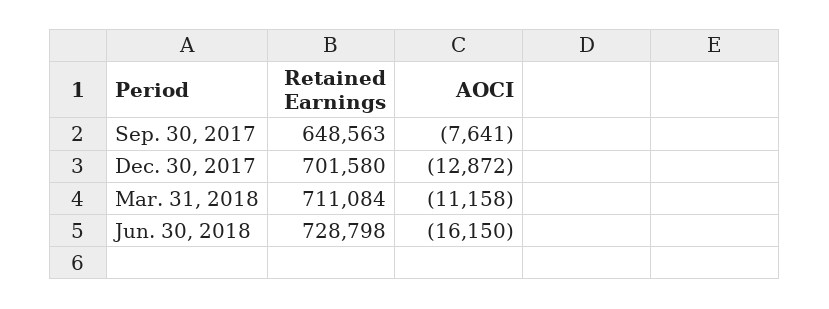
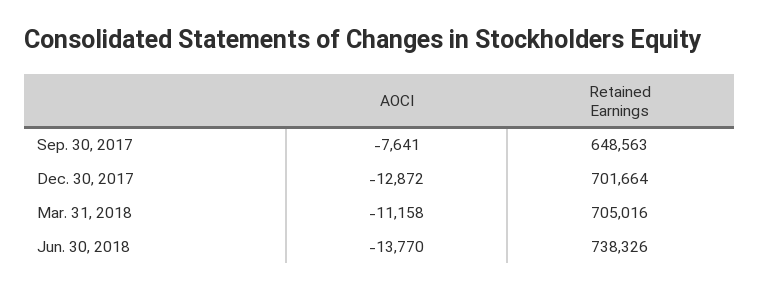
Retained Earnings, Dec. 30, 2017: 701580 -> 701664
Retained Earnings, Mar. 31, 2018: 711084 -> 705016
Retained Earnings, Jun. 30, 2018: 728798 -> 738326
AOCI, Jun. 30, 2018: -16150 -> -13770

